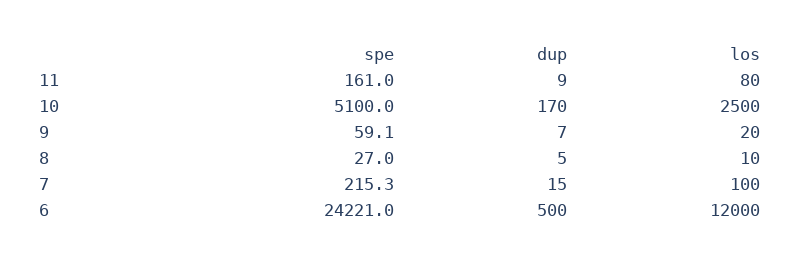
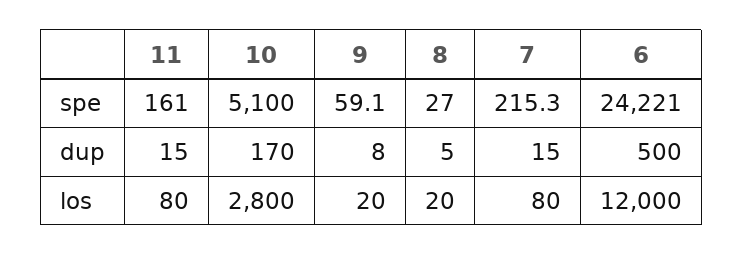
dup, 11: 9 -> 15
los, 10: 2500 -> 2800
dup, 9: 7 -> 8
los, 8: 10 -> 20
los, 7: 100 -> 80

